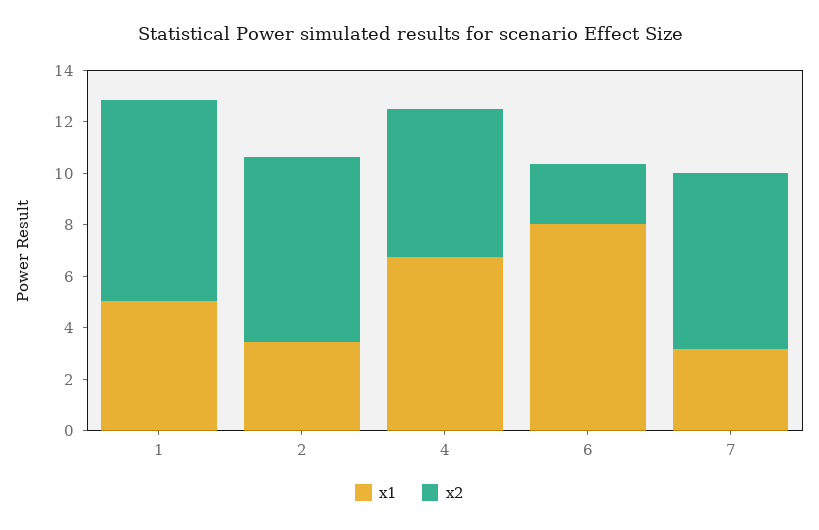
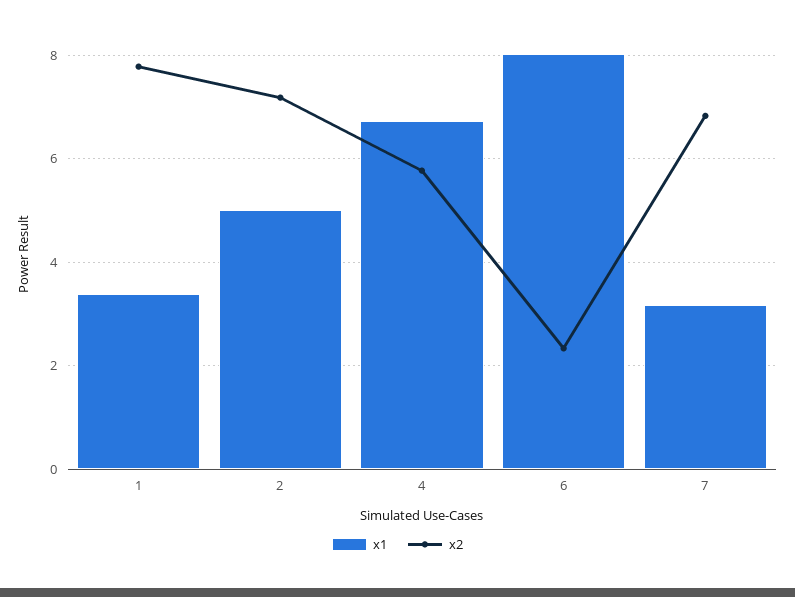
x1, 1: 5 -> 3.4
x1, 2: 3.5 -> 5

